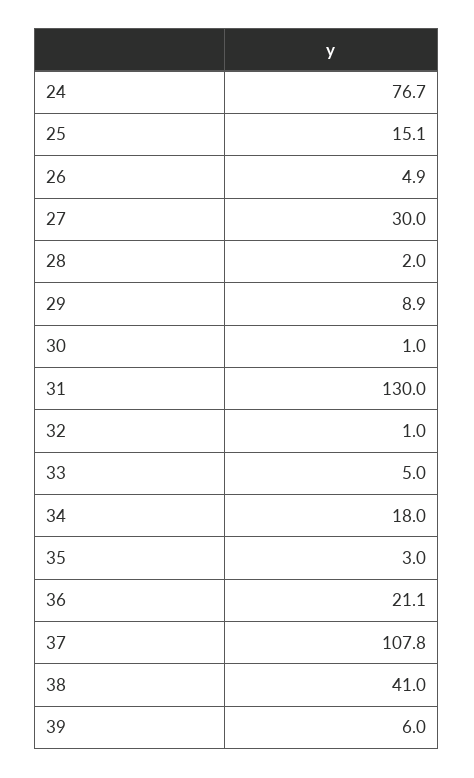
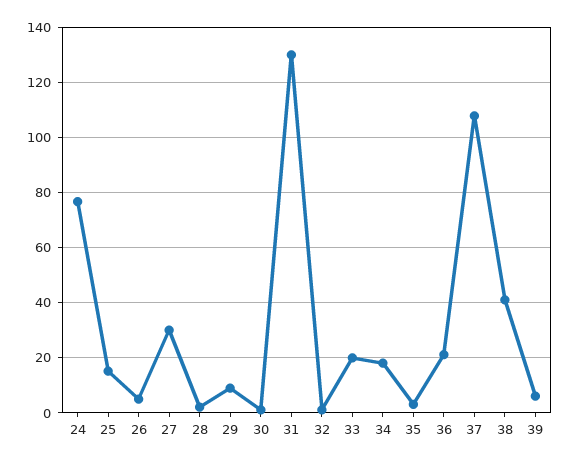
33: 5 -> 20

